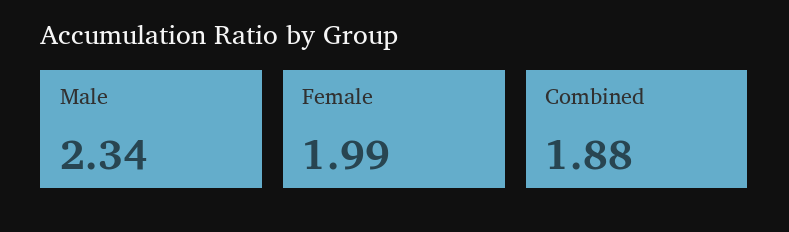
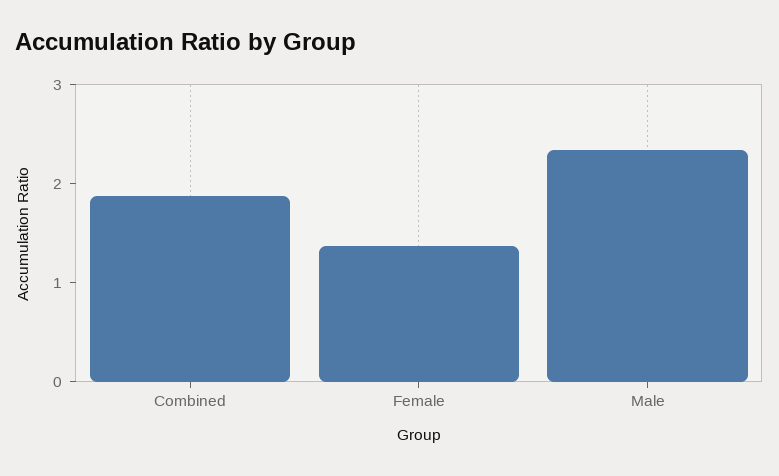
Female: 1.99 -> 1.4

